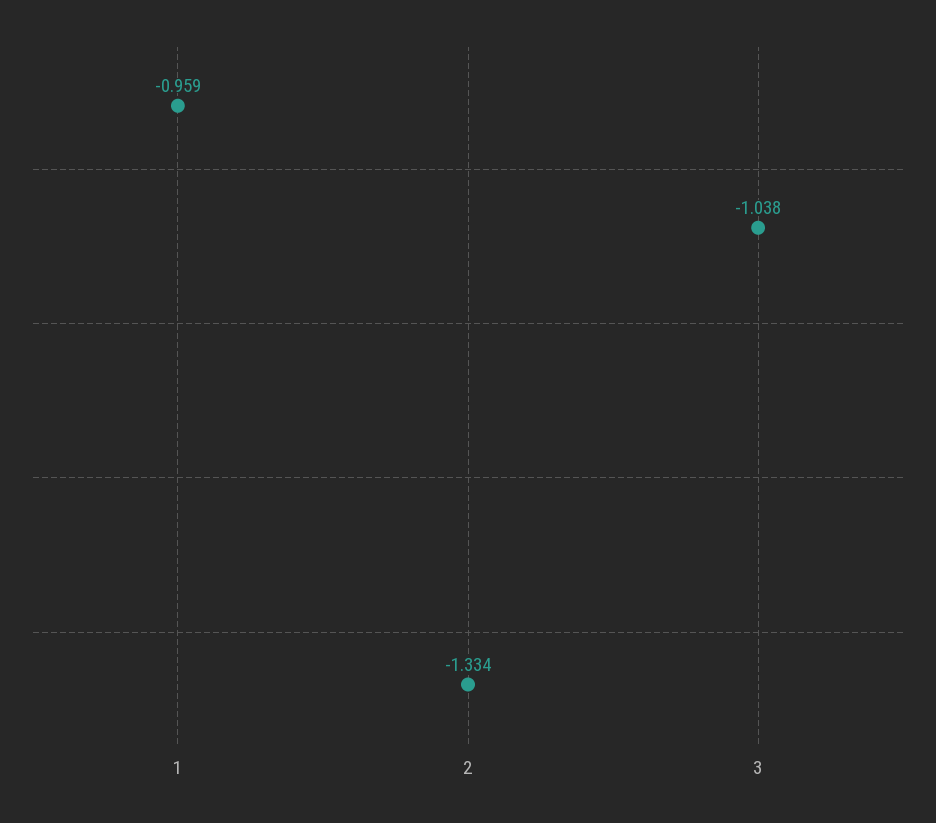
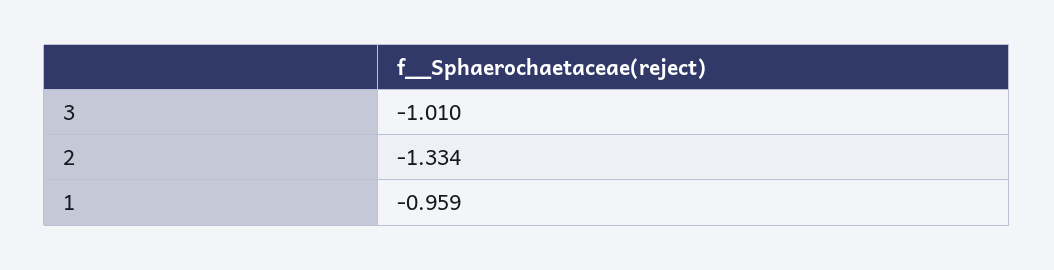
3: -1.038 -> -1.01

